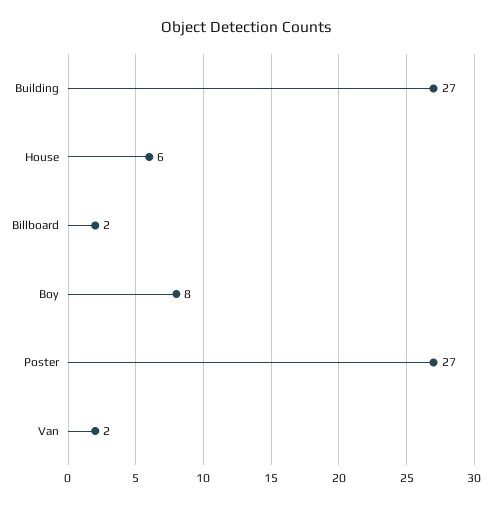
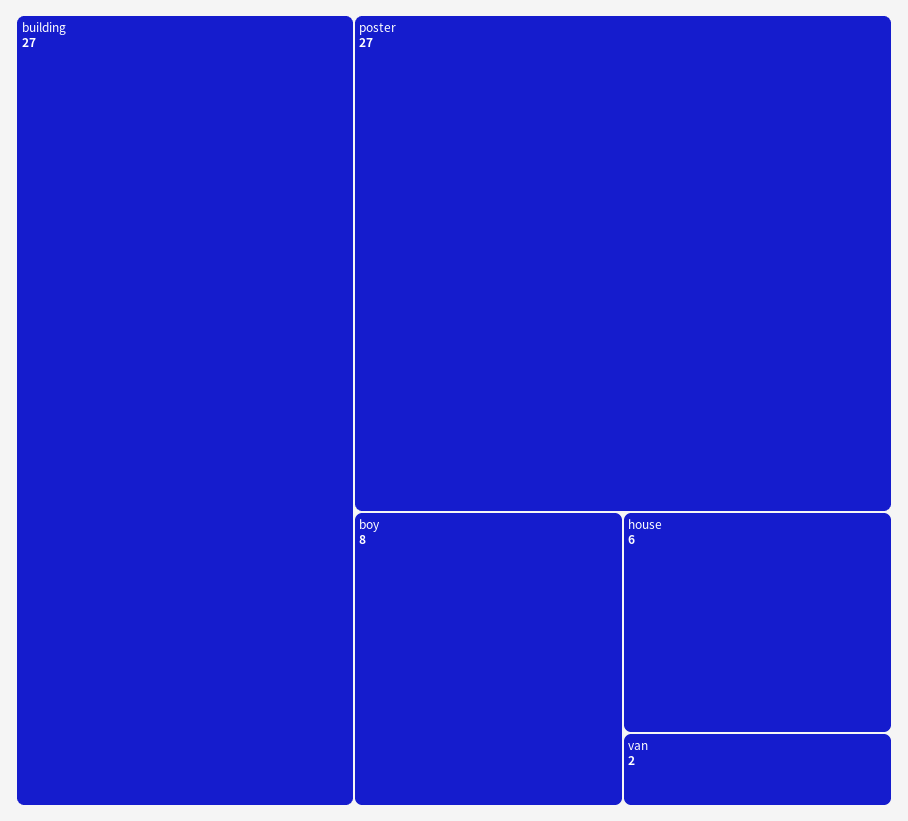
Billboard: 2 -> none

